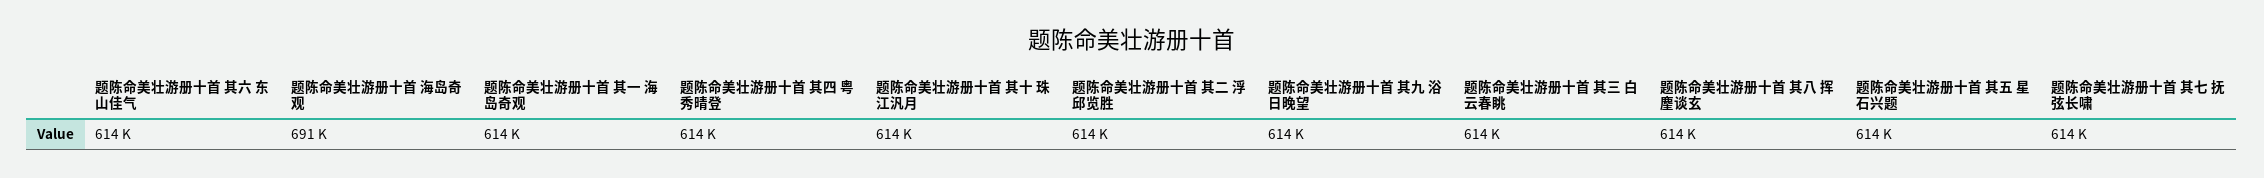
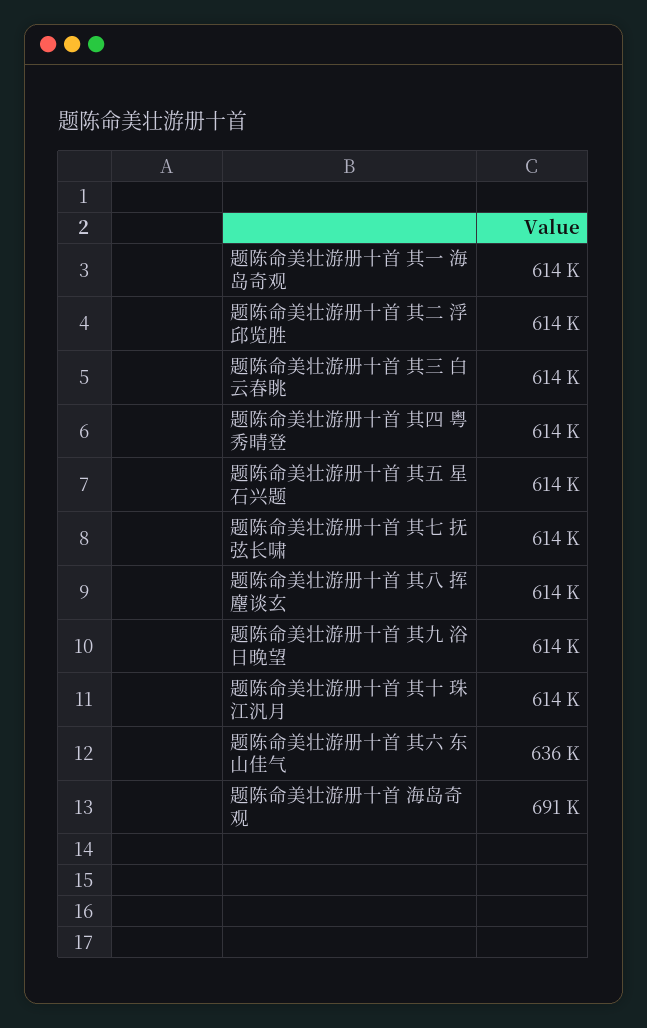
题陈命美壮游册十首 其六 东山佳气: 614000 -> 636000

